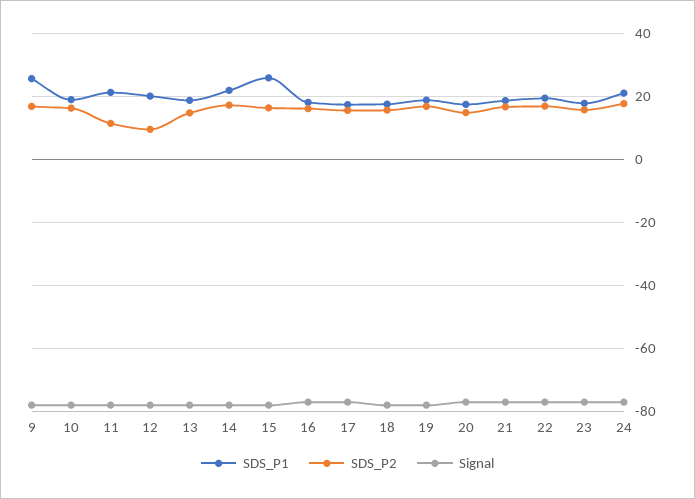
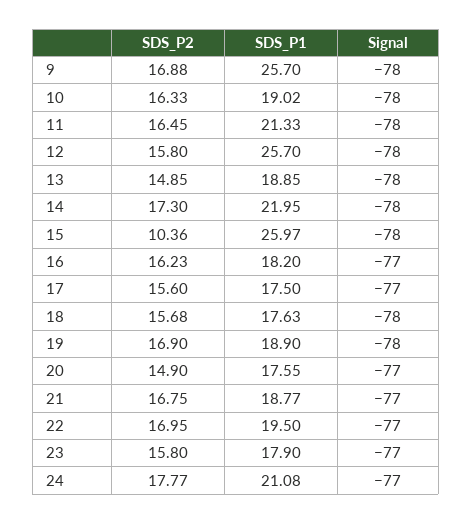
SDS_P2, 11: 12 -> 16.45
SDS_P1, 12: 20 -> 25.7
SDS_P2, 12: 10 -> 15.8
SDS_P2, 15: 16 -> 10.36

